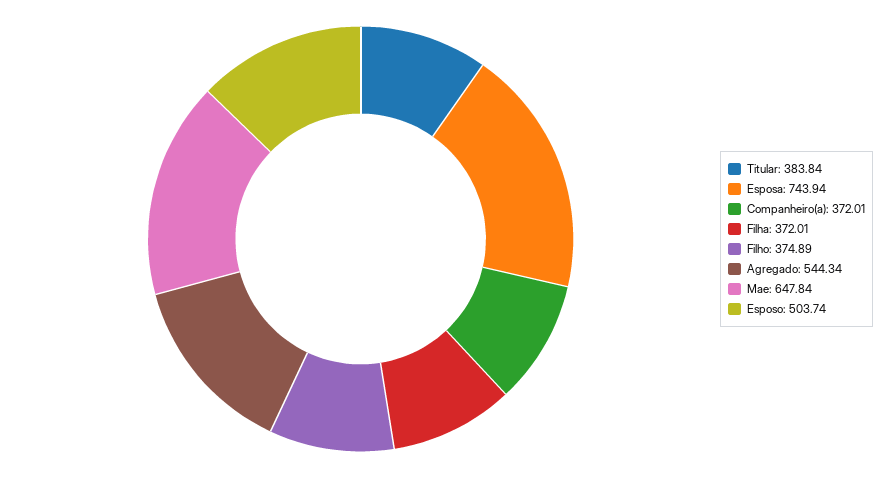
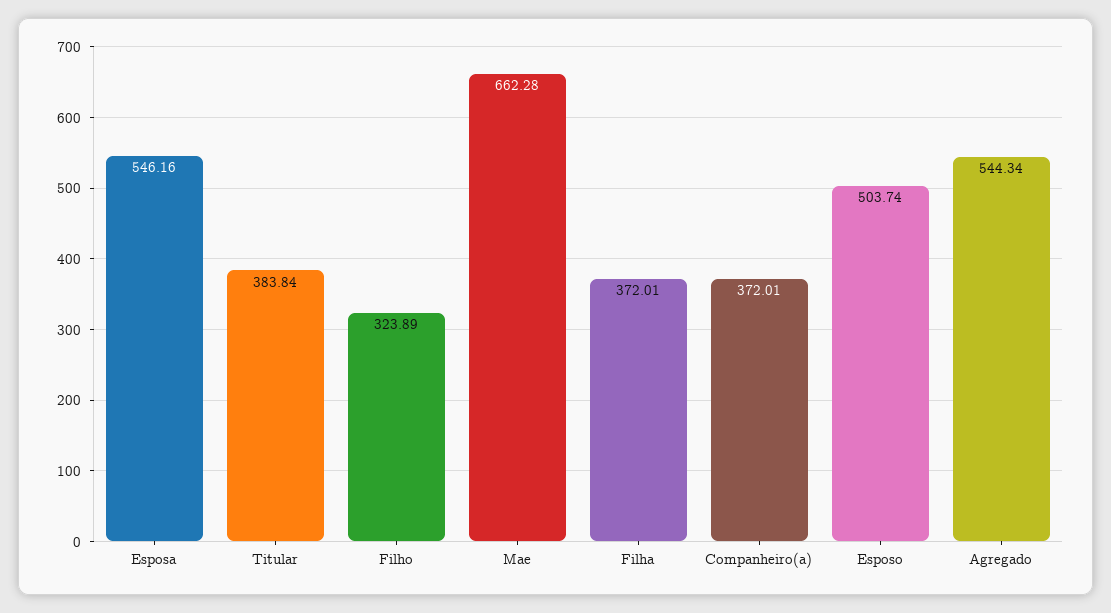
Esposa: 743.94 -> 546.16
Filho: 374.89 -> 323.89
Mae: 647.84 -> 662.28

